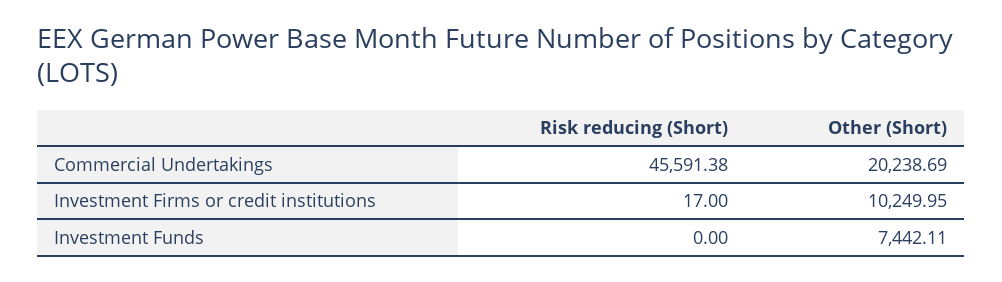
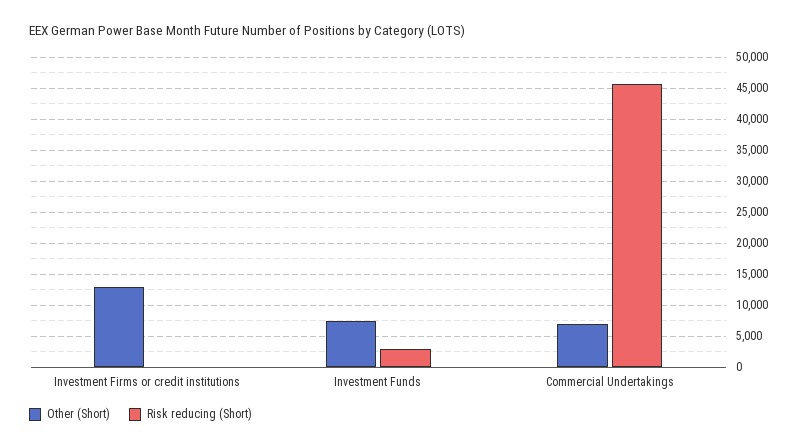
Other (Short), Commercial Undertakings: 20238.69 -> 7000
Other (Short), Investment Firms or credit institutions: 10249.95 -> 13000
Risk reducing (Short), Investment Funds: 0 -> 3000

